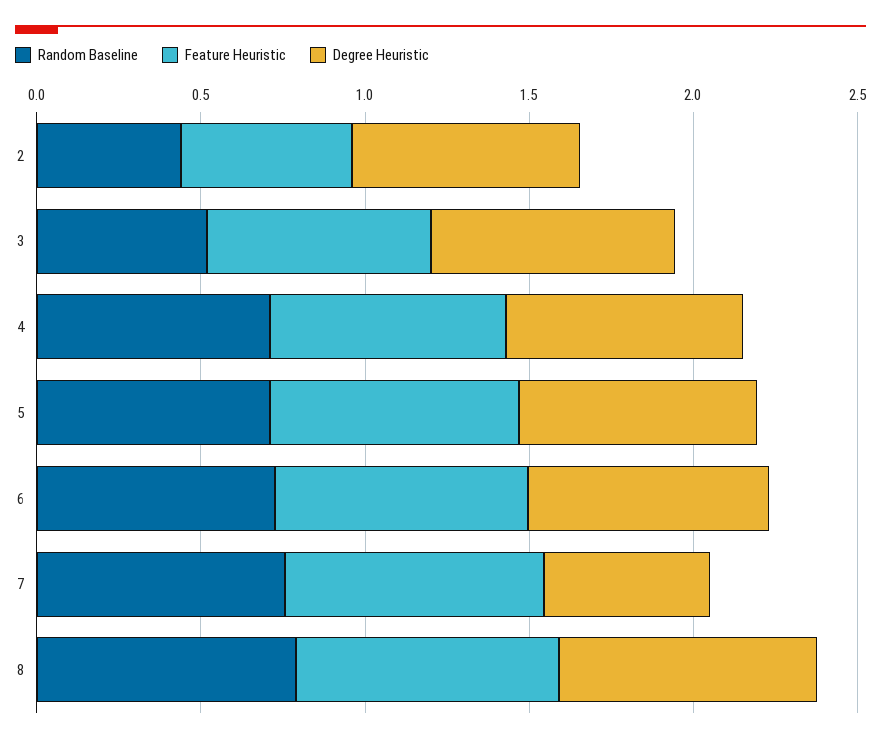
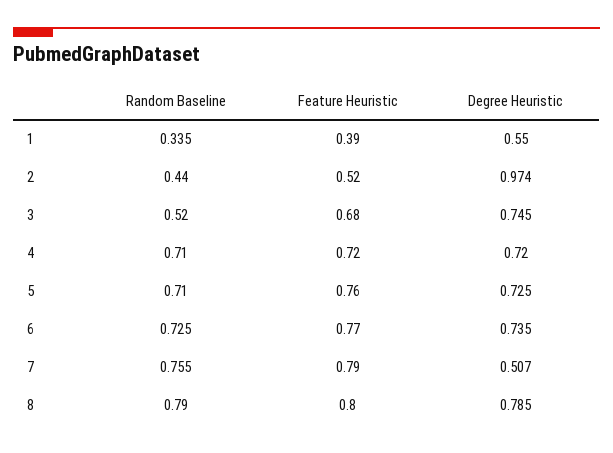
Degree Heuristic, 2: 0.7 -> 0.974
Random Baseline, 1: none -> 0.335
Feature Heuristic, 1: none -> 0.39
Degree Heuristic, 1: none -> 0.55

